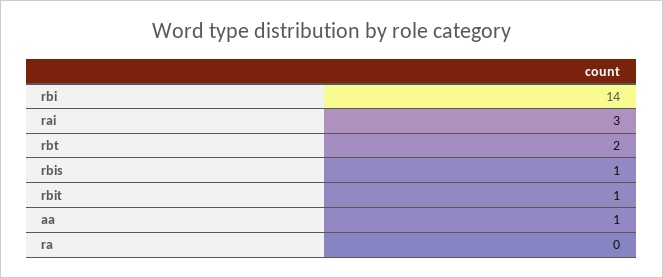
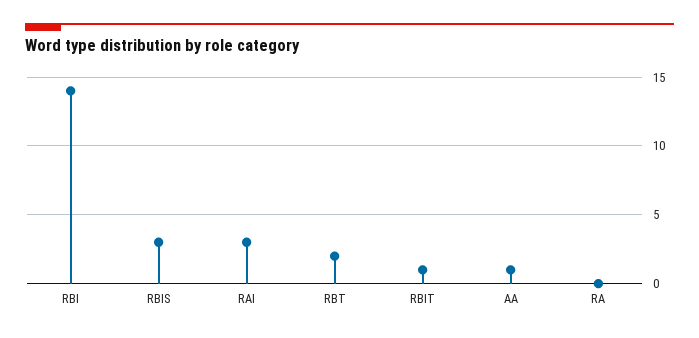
rbis: 1 -> 3

